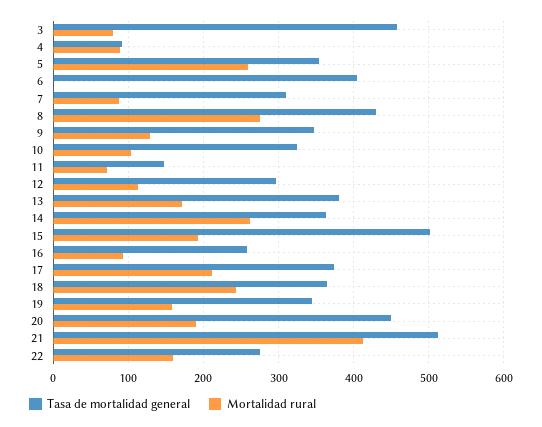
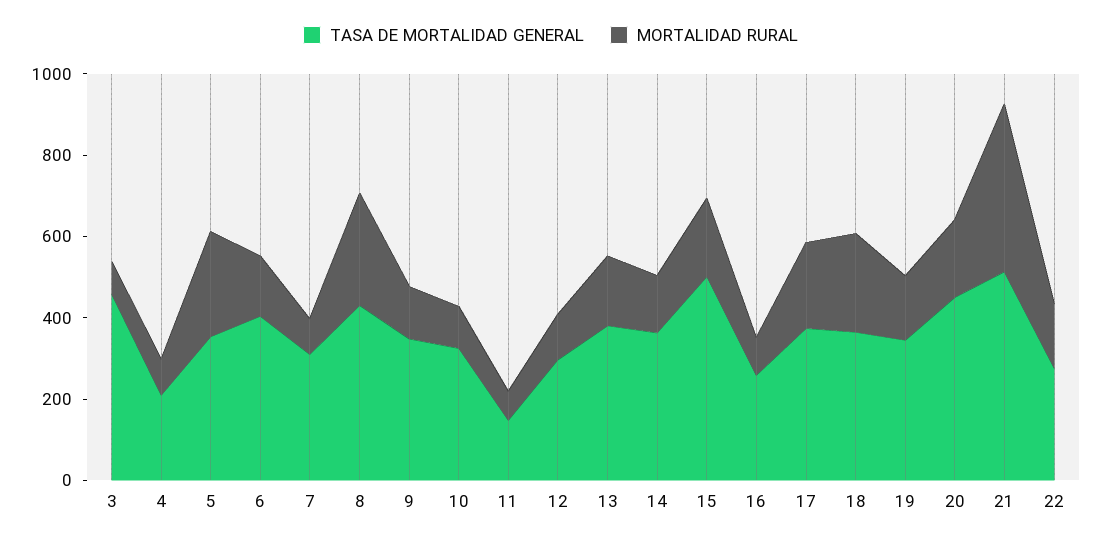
Tasa de mortalidad general, 4: 90 -> 200
Mortalidad rural, 6: 0 -> 150
Mortalidad rural, 14: 260 -> 150

